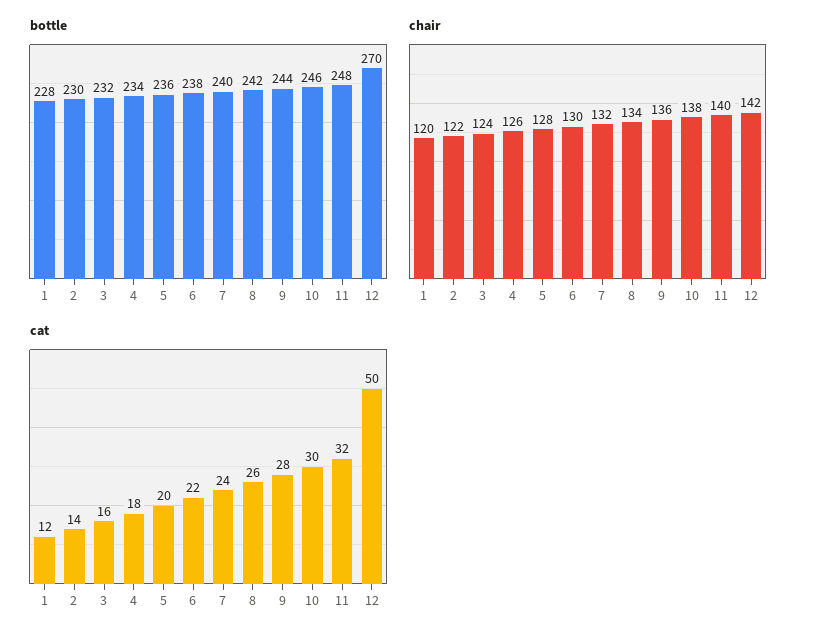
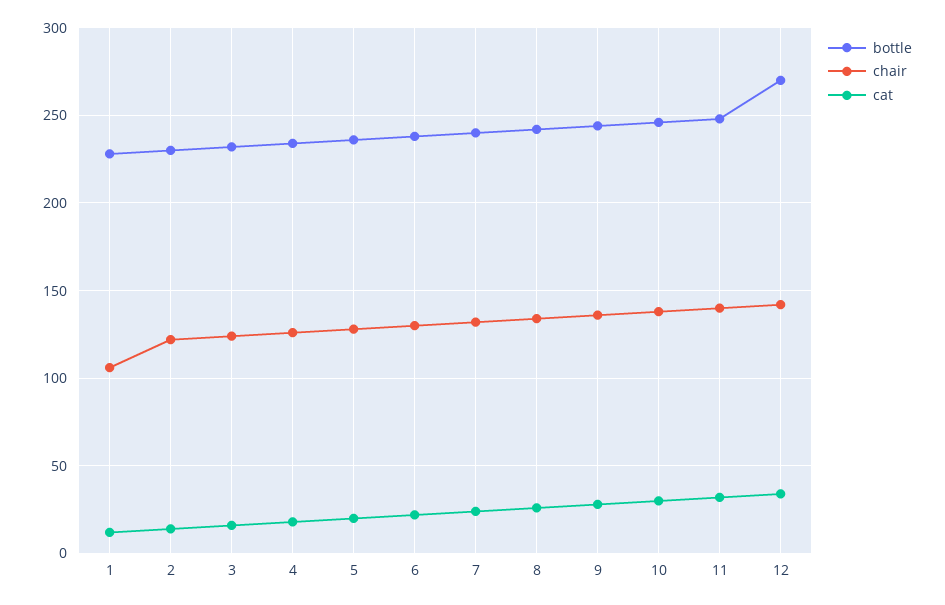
chair, 1: 120 -> 105
cat, 12: 50 -> 35

